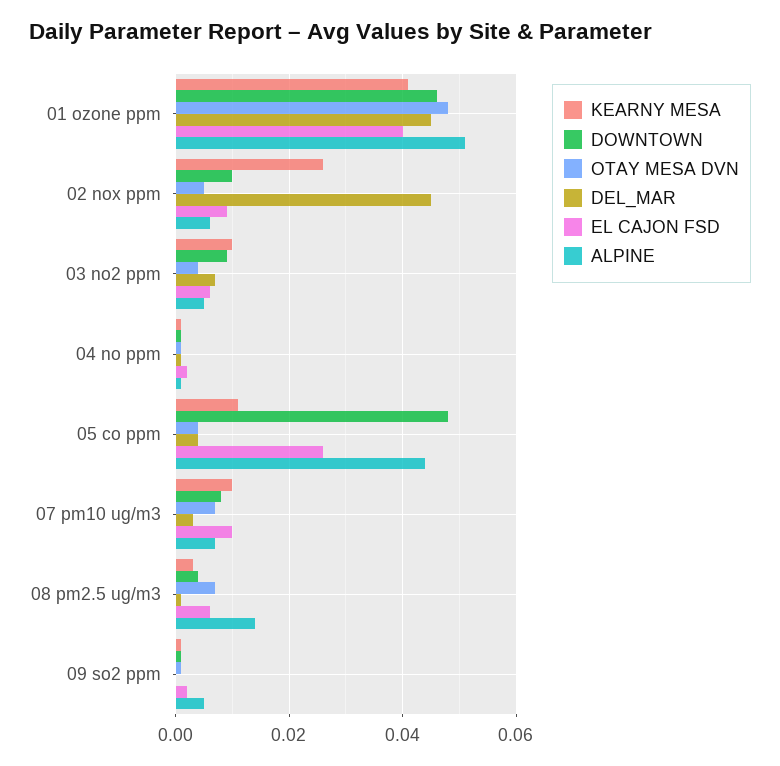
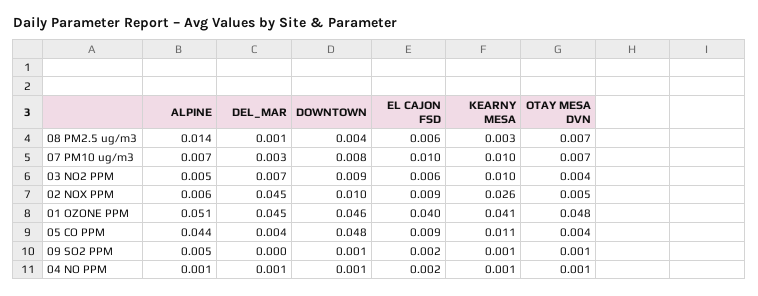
EL CAJON FSD, 05 co ppm: 0.025 -> 0.009

